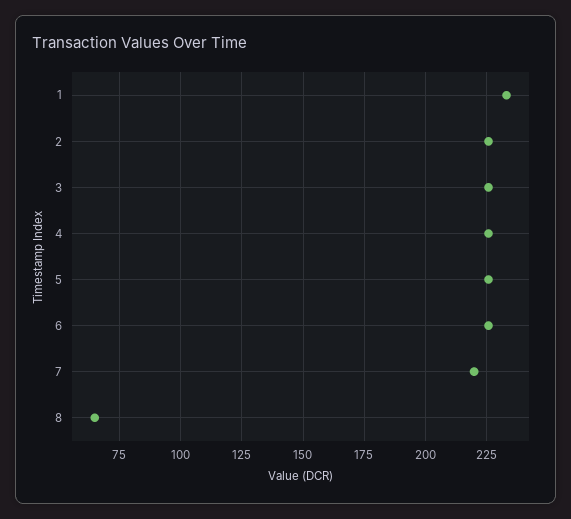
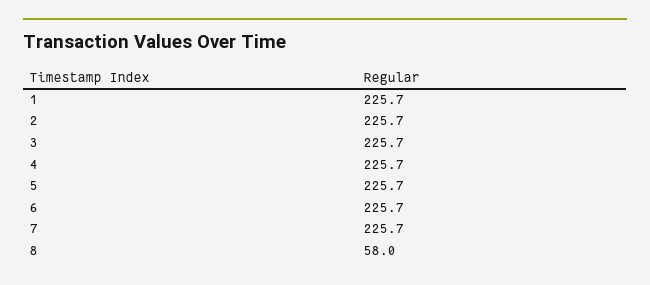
1: 232.5 -> 225.7
7: 220 -> 225.7
8: 65 -> 58

